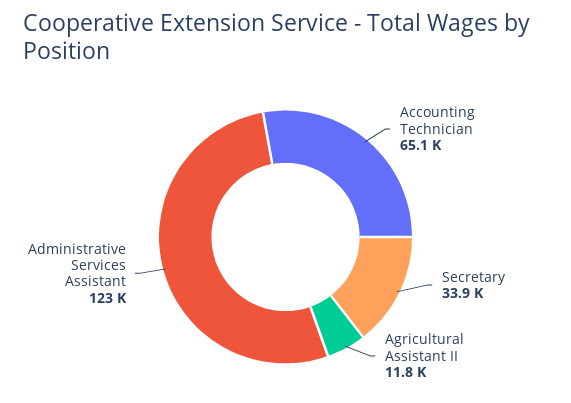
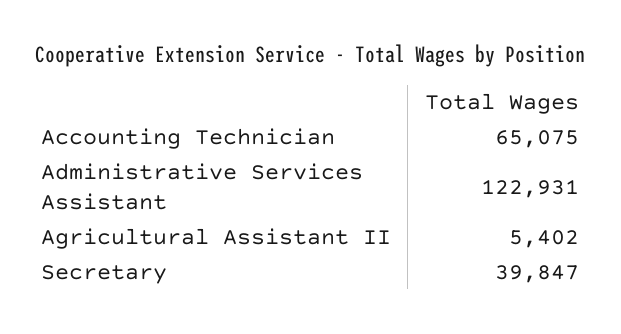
Secretary: 33900 -> 39847
Agricultural Assistant II: 11800 -> 5402

